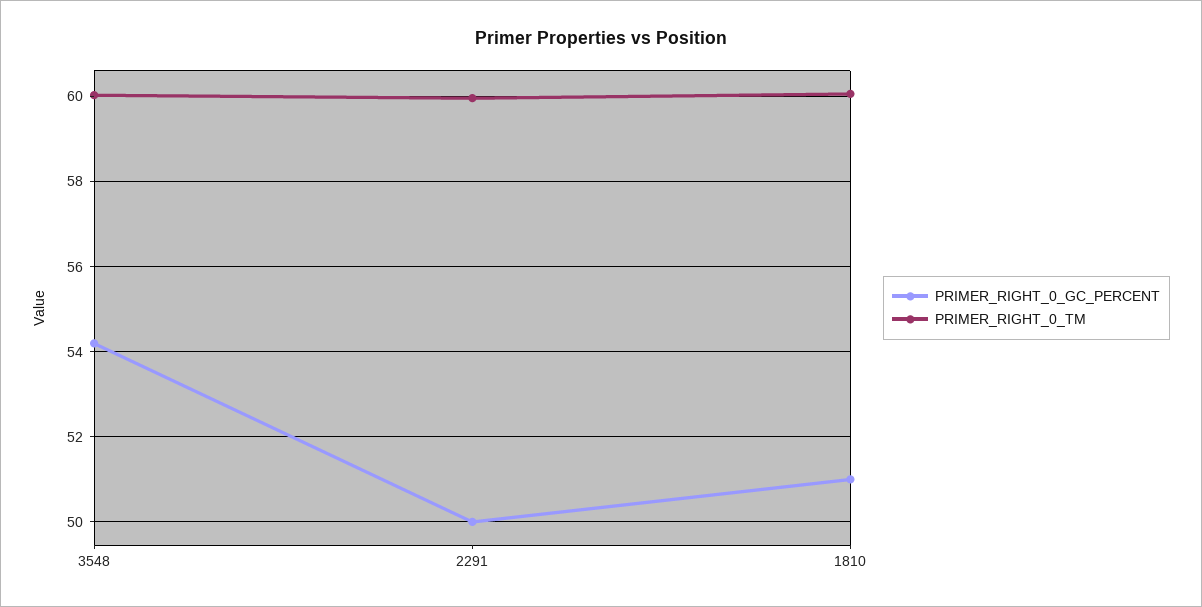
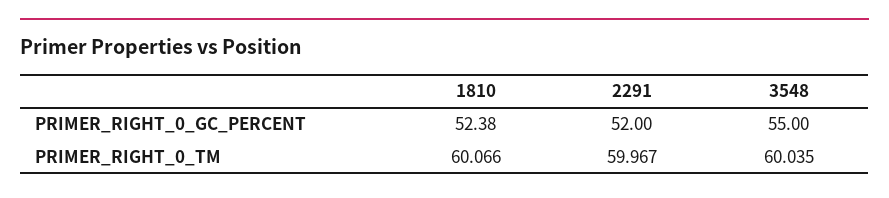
PRIMER_RIGHT_0_GC_PERCENT, 3548: 54.2 -> 55
PRIMER_RIGHT_0_GC_PERCENT, 2291: 50 -> 52
PRIMER_RIGHT_0_GC_PERCENT, 1810: 51 -> 52.38

